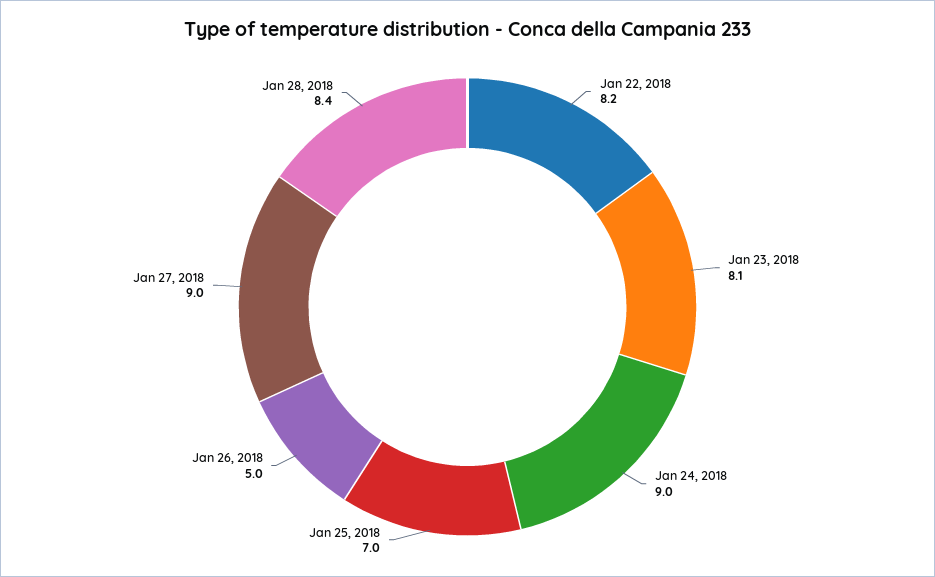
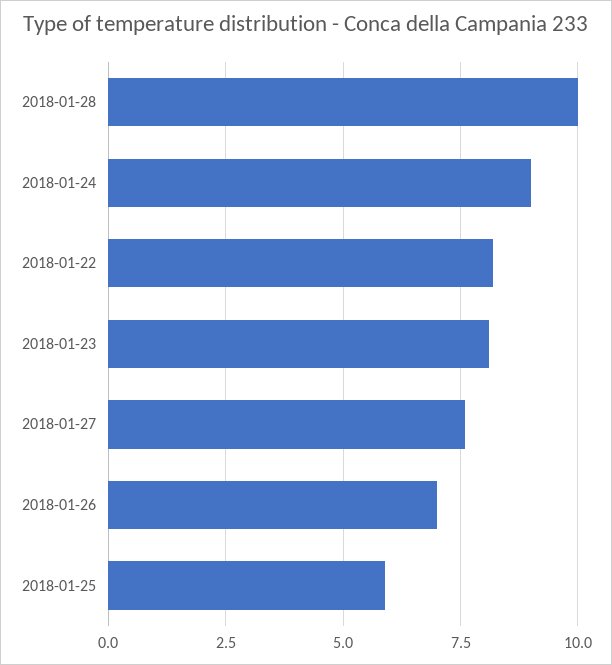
Jan 25, 2018: 7 -> 6
Jan 26, 2018: 5 -> 7
Jan 27, 2018: 9 -> 7.5
Jan 28, 2018: 8.4 -> 10

